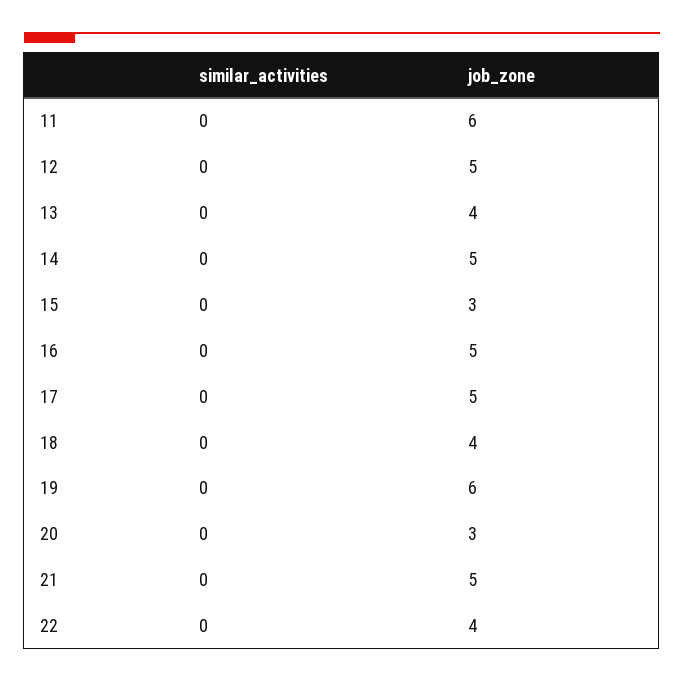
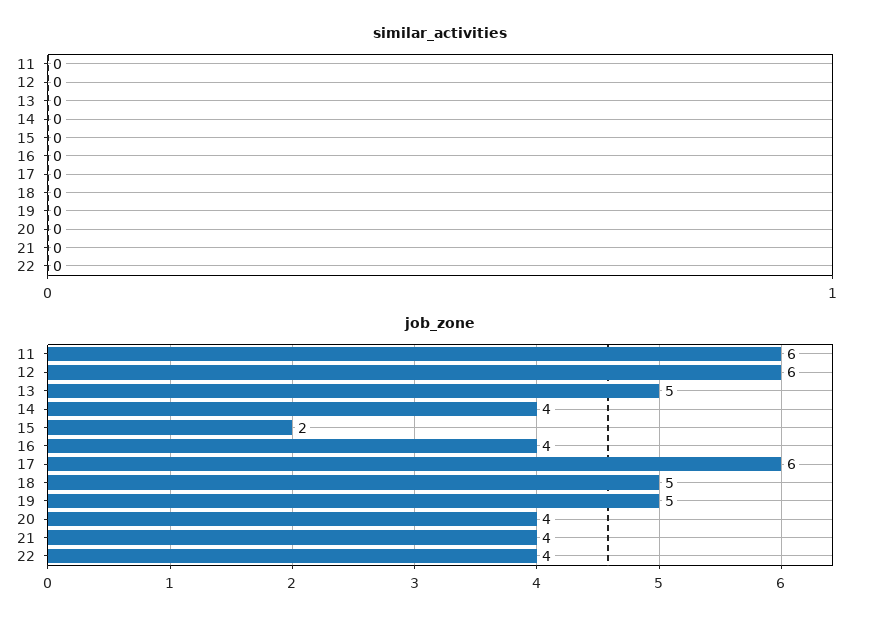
job_zone, 12: 5 -> 6
job_zone, 13: 4 -> 5
job_zone, 14: 5 -> 4
job_zone, 15: 3 -> 2
job_zone, 16: 5 -> 4
job_zone, 17: 5 -> 6
job_zone, 18: 4 -> 5
job_zone, 19: 6 -> 5
job_zone, 20: 3 -> 4
job_zone, 21: 5 -> 4

